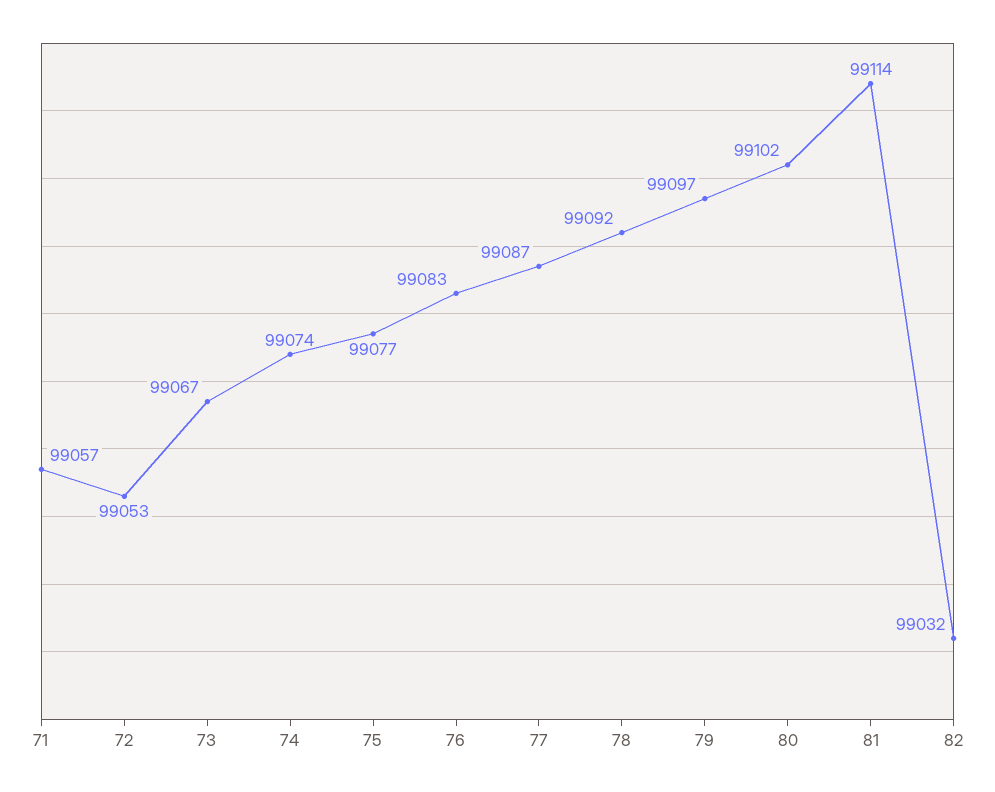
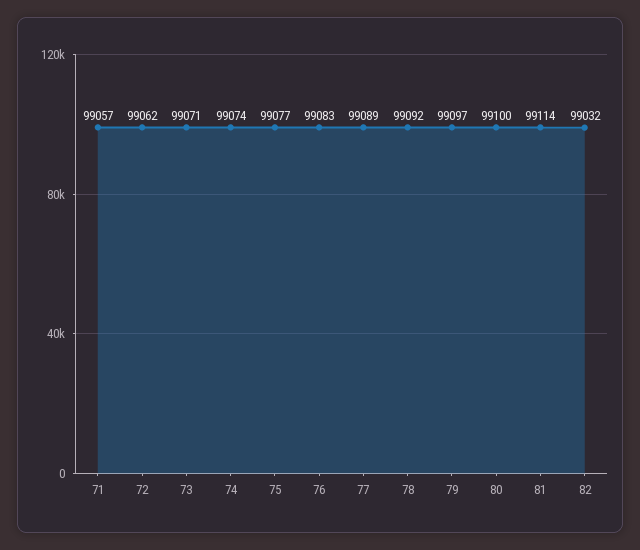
72: 99053 -> 99062
73: 99067 -> 99071
77: 99087 -> 99089
80: 99102 -> 99100

